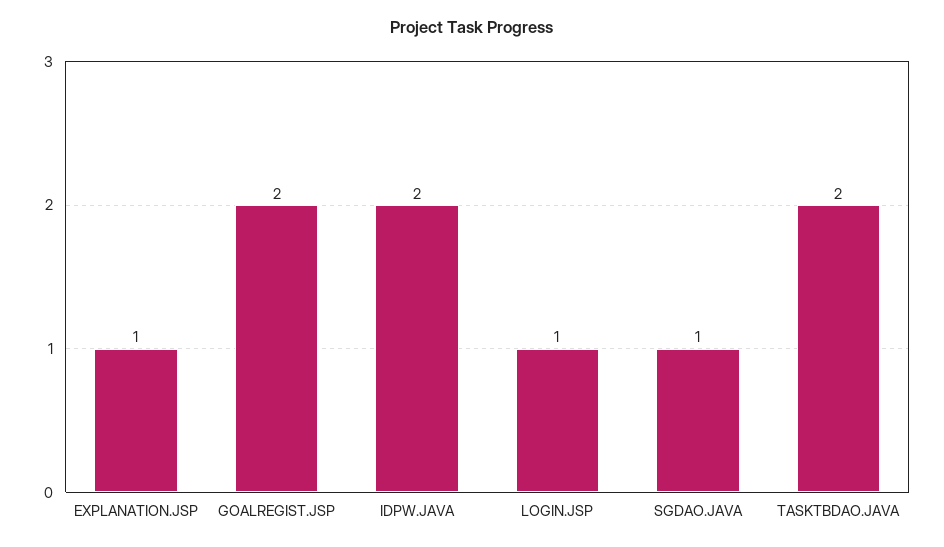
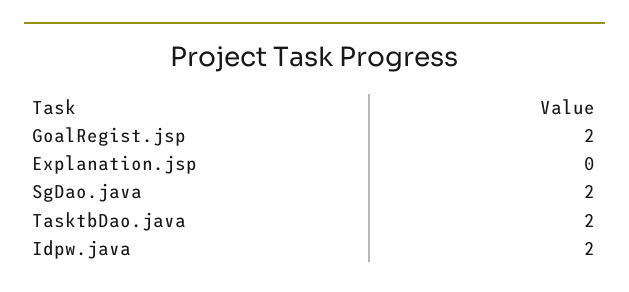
EXPLANATION.JSP: 1 -> 0
LOGIN.JSP: 1 -> none
SGDAO.JAVA: 1 -> 2

